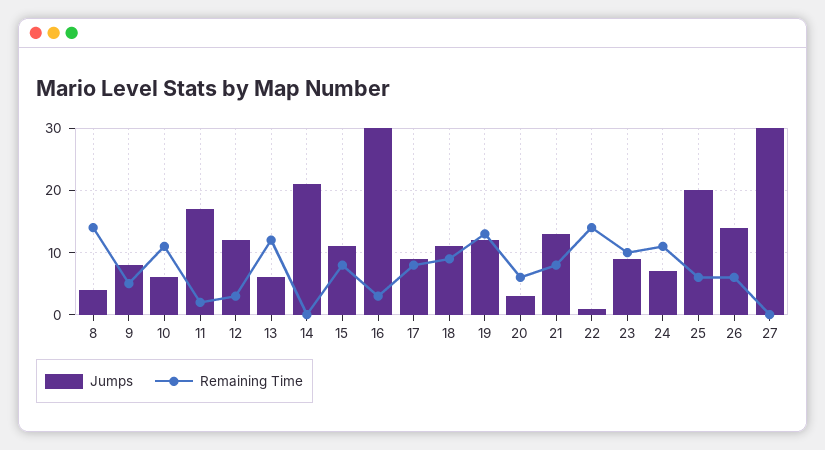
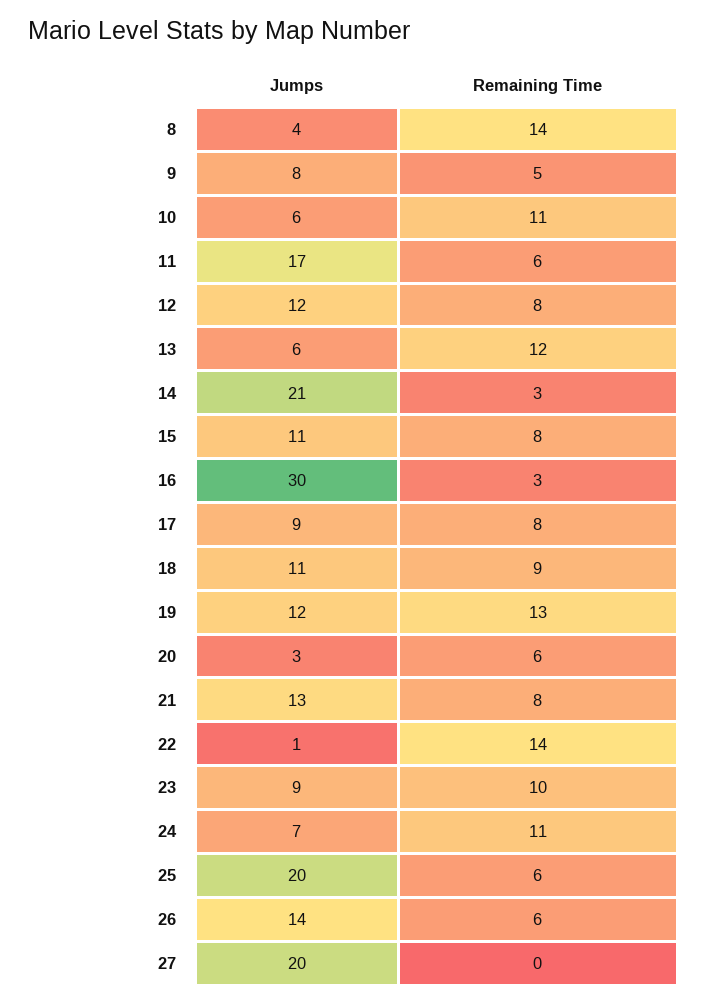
Remaining Time, 11: 2 -> 6
Remaining Time, 12: 3 -> 8
Remaining Time, 14: 0 -> 3
Jumps, 27: 30 -> 20

